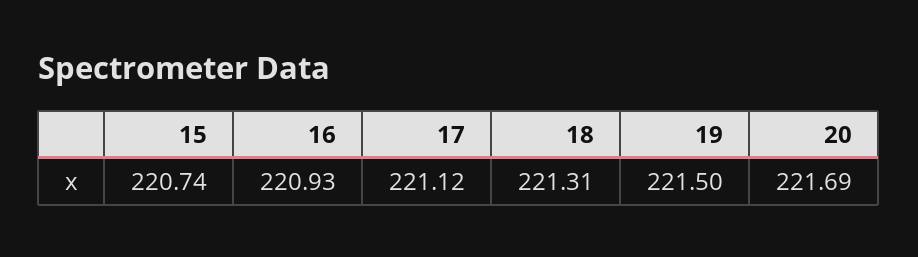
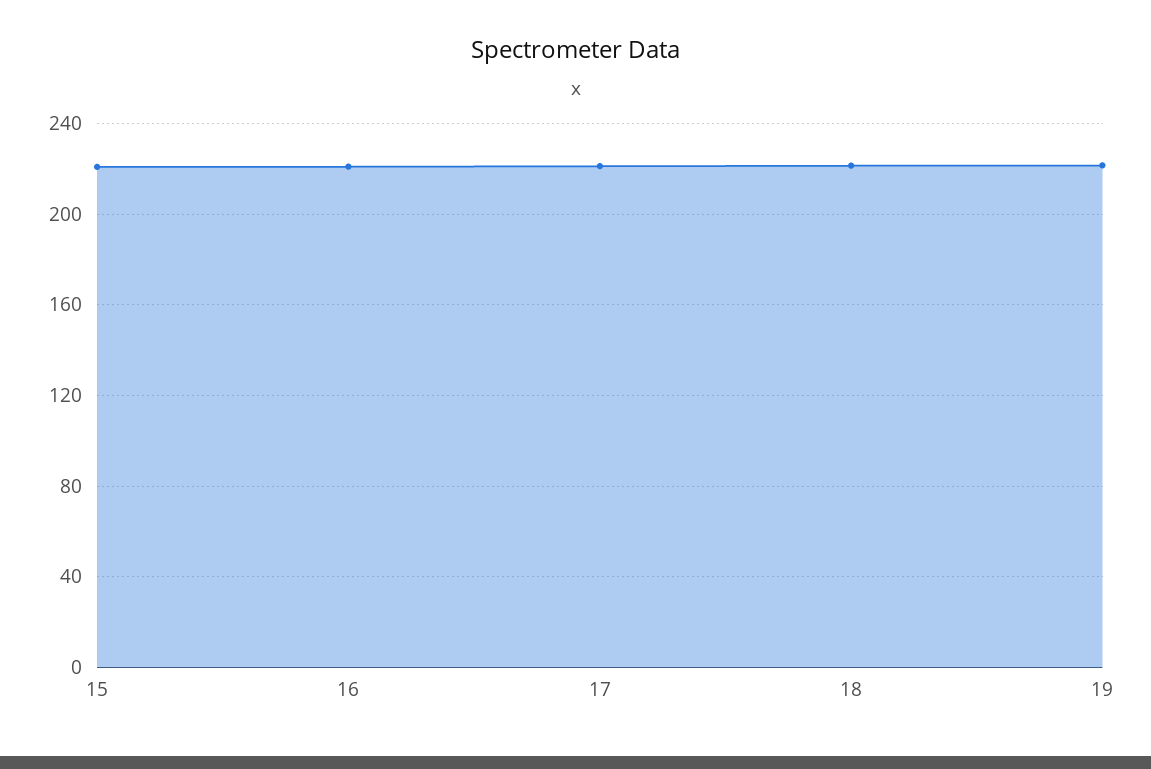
20: 221.69 -> none

